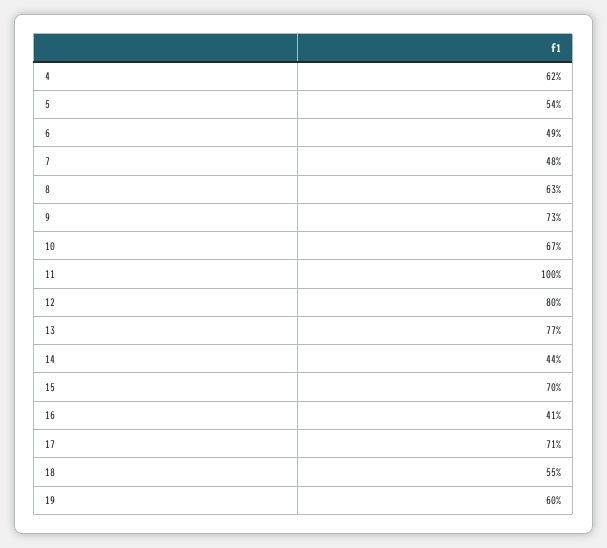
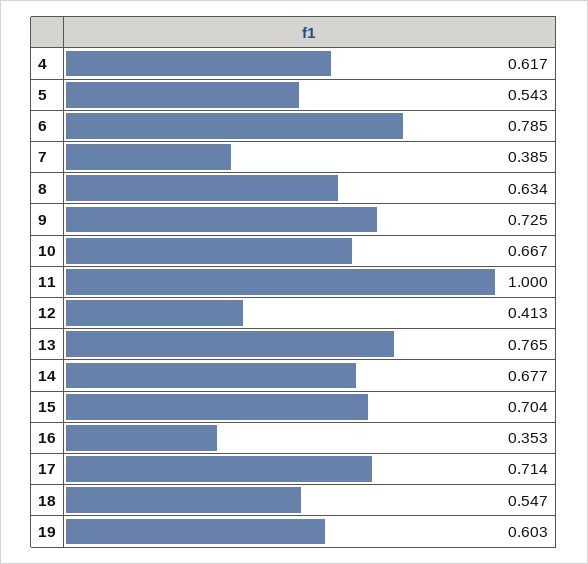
6: 0.49 -> 0.785
7: 0.48 -> 0.385
12: 0.8 -> 0.413
14: 0.44 -> 0.677
16: 0.41 -> 0.353

